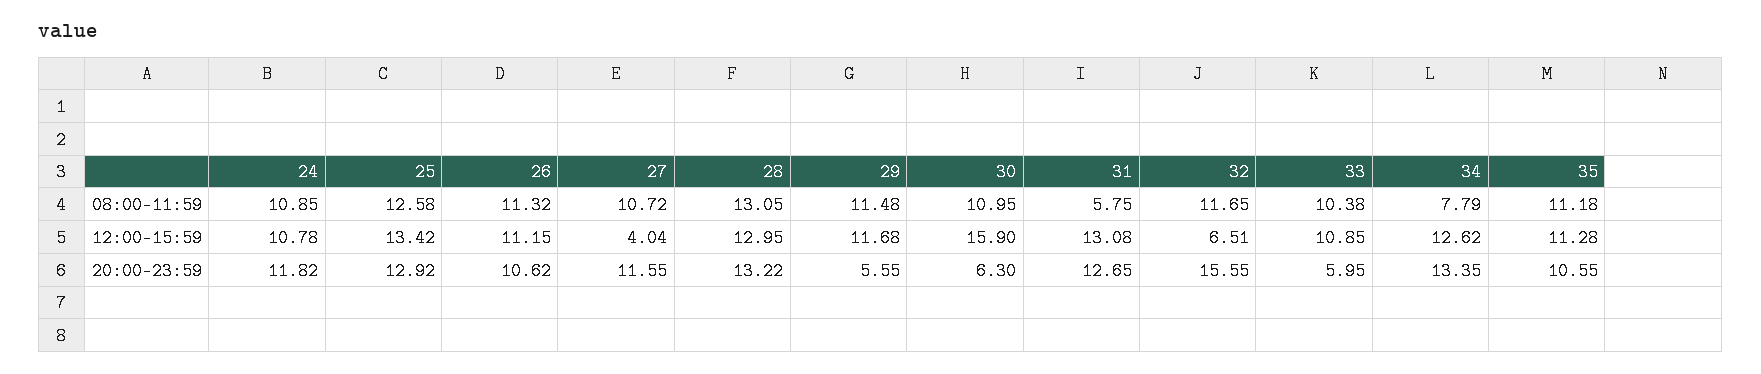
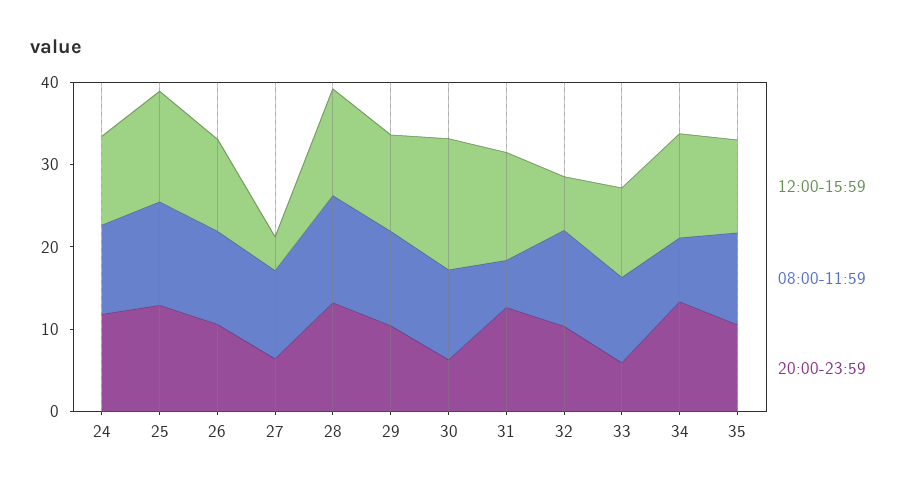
20:00-23:59, 27: 11.55 -> 6
20:00-23:59, 29: 5.55 -> 10
20:00-23:59, 32: 15.55 -> 10

